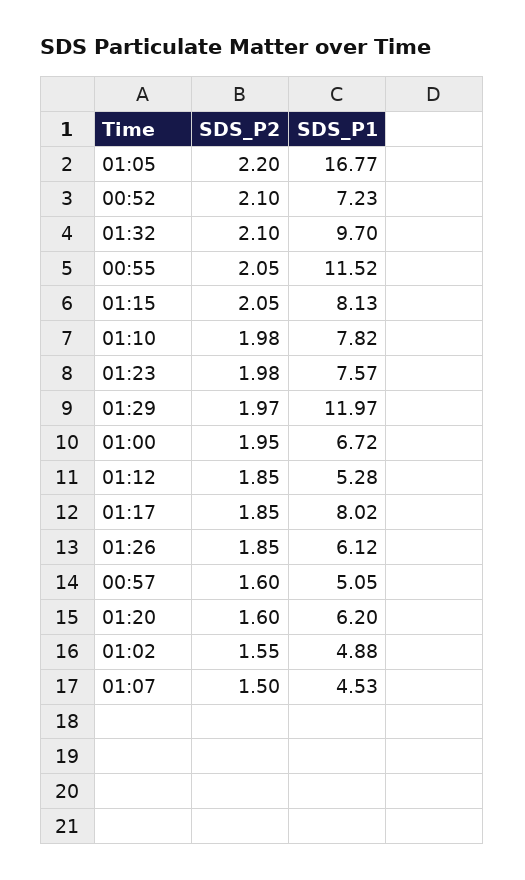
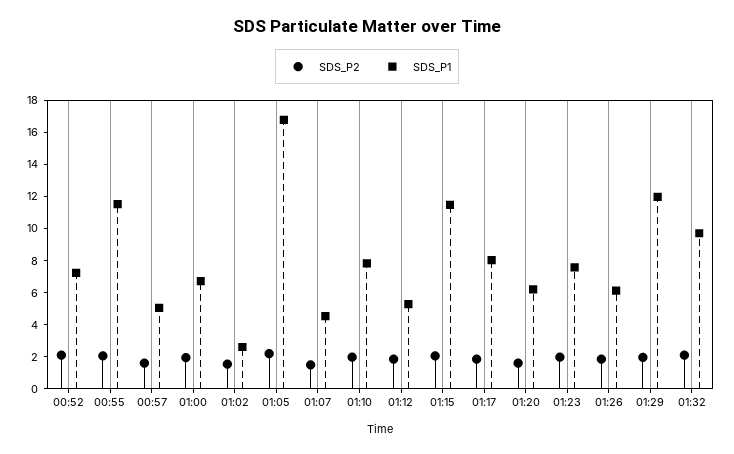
SDS_P1, 01:15: 8.13 -> 11.5
SDS_P1, 01:02: 4.88 -> 2.5

